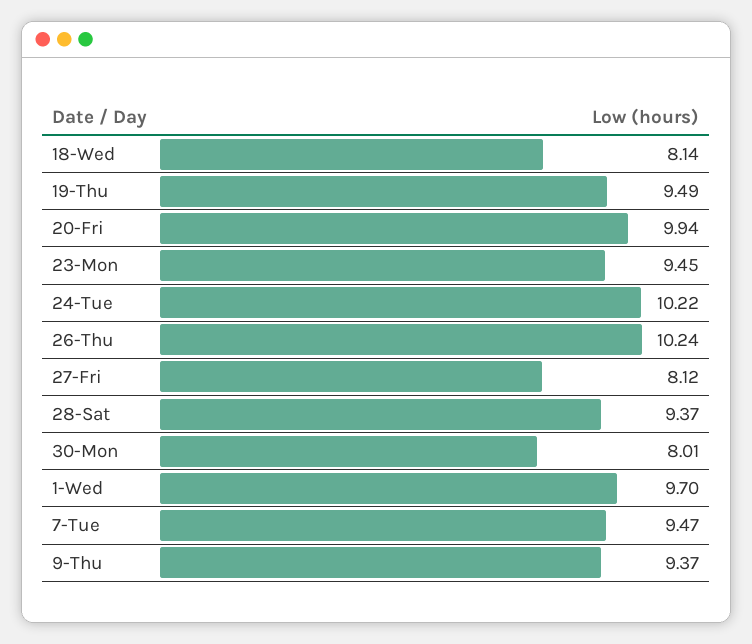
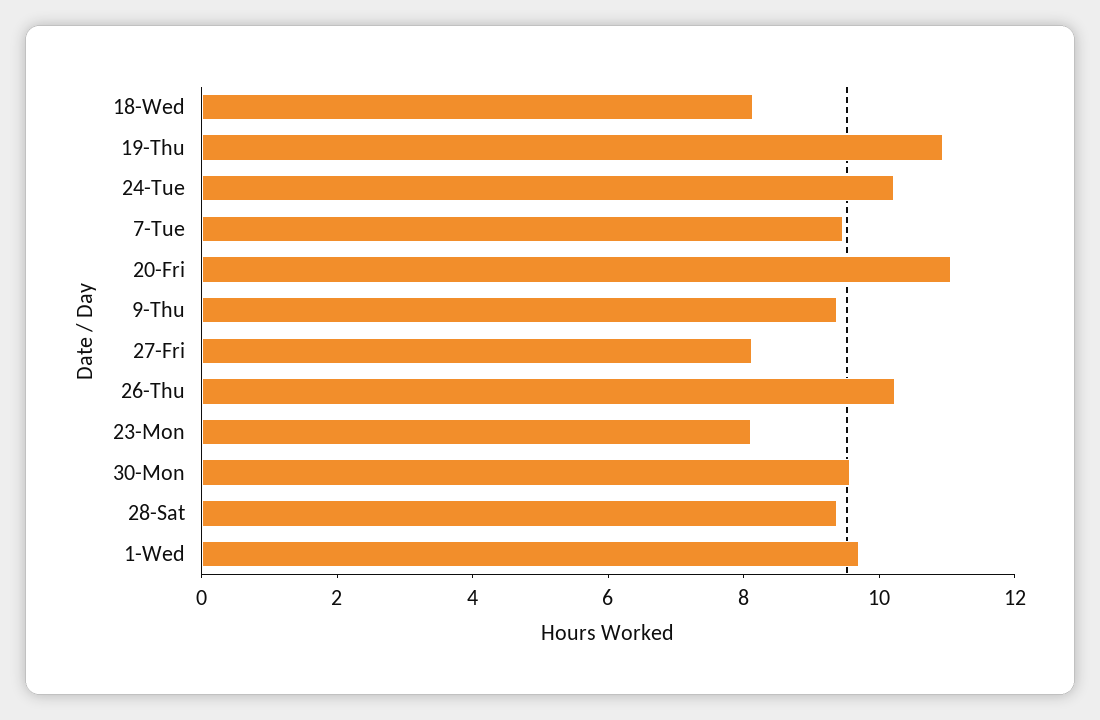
19-Thu: 9.49 -> 11
20-Fri: 9.94 -> 11
23-Mon: 9.45 -> 8
30-Mon: 8.01 -> 9.5

